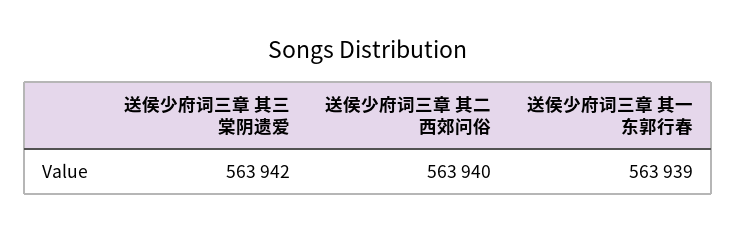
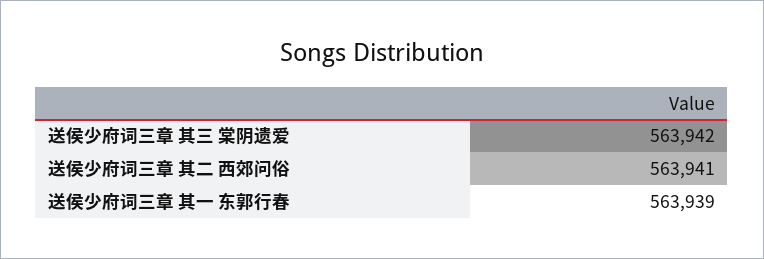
送侯少府词三章 其二 西郊问俗: 563940 -> 563941

